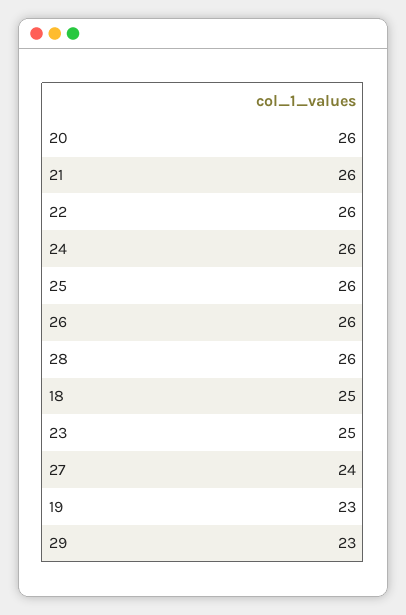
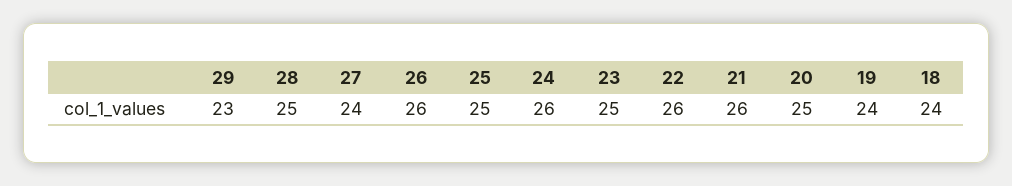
20: 26 -> 25
25: 26 -> 25
28: 26 -> 25
18: 25 -> 24
19: 23 -> 24

